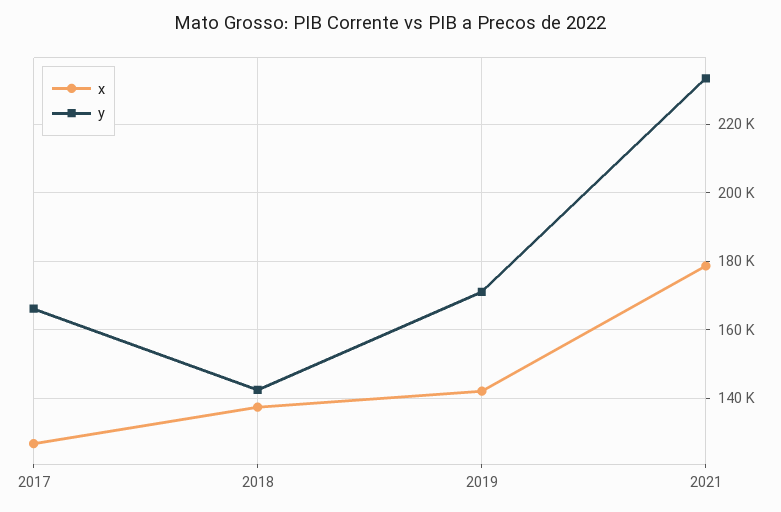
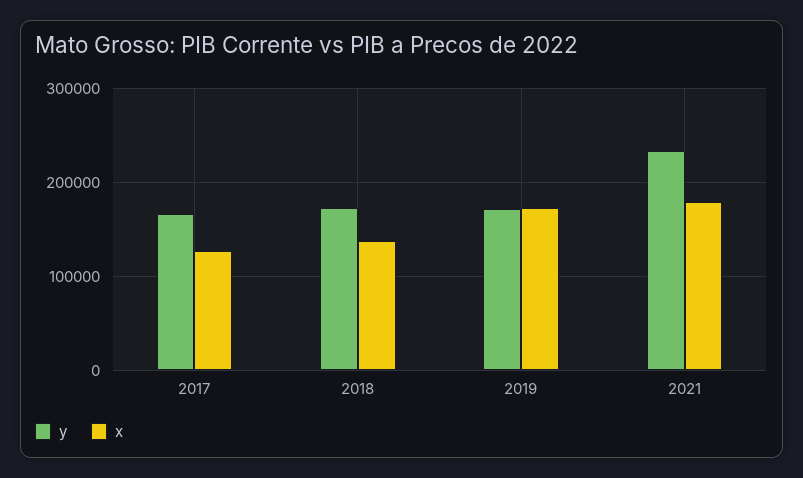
y, 2018: 142000 -> 170000
x, 2019: 142000 -> 170000

